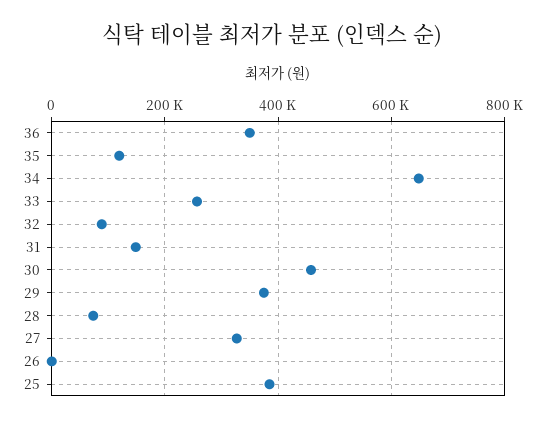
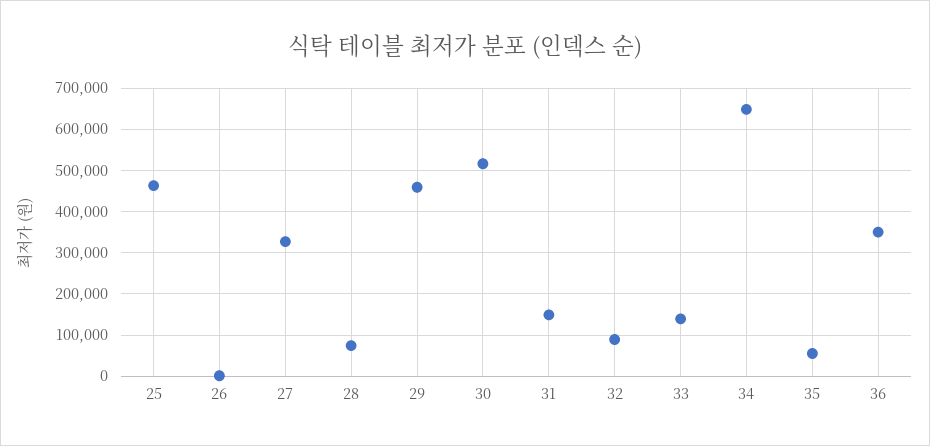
35: 120000 -> 60000
33: 260000 -> 140000
30: 460000 -> 520000
29: 380000 -> 460000
25: 380000 -> 460000

